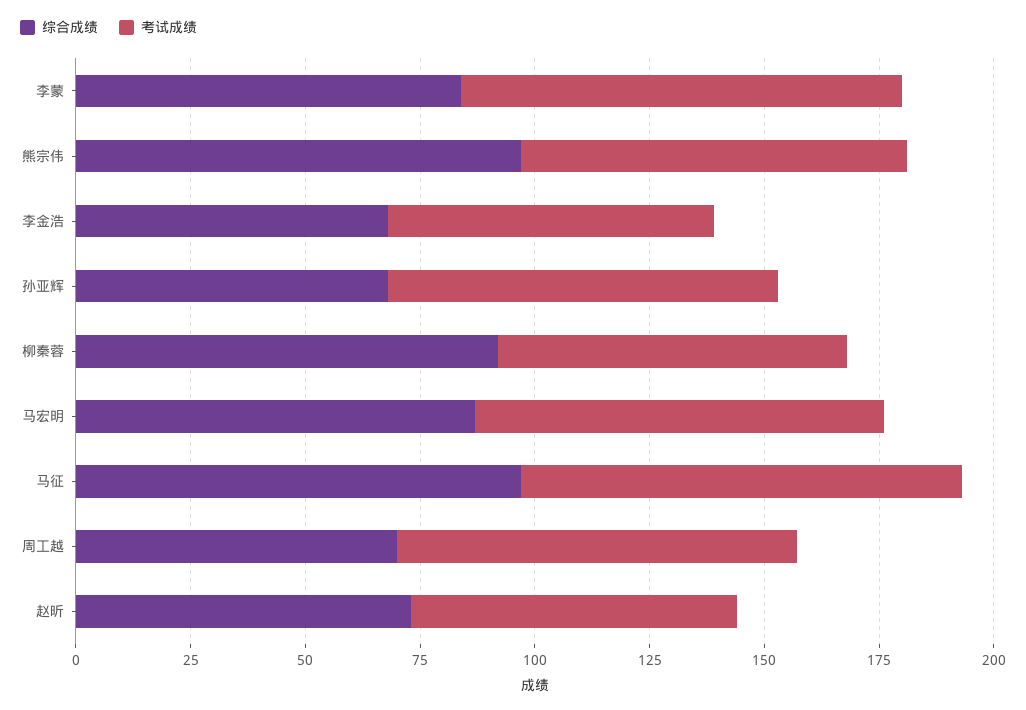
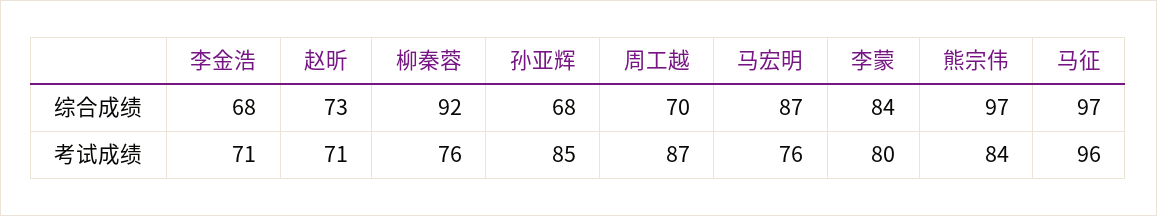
考试成绩, 李蒙: 95 -> 80
考试成绩, 马宏明: 90 -> 76

